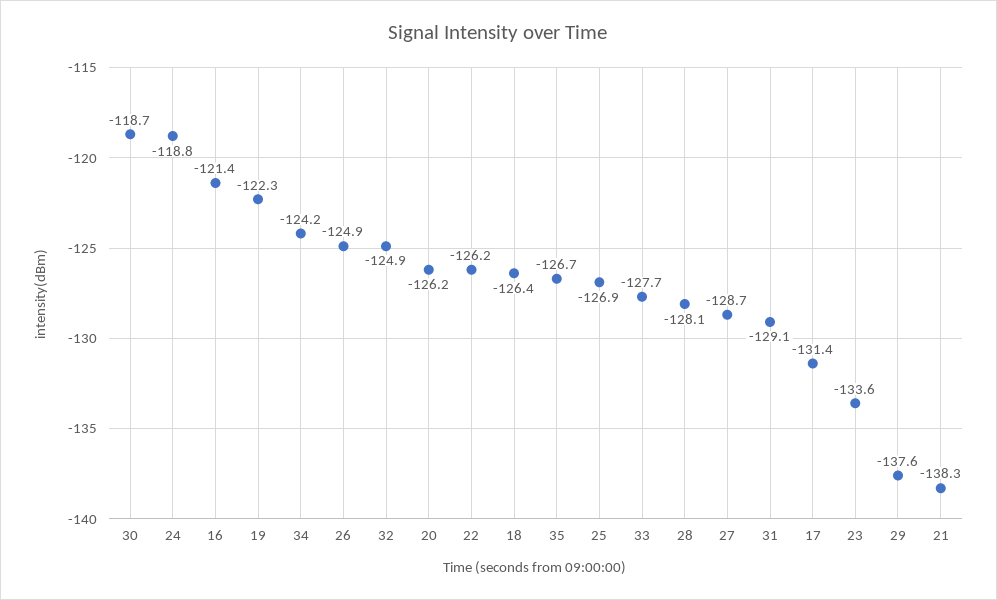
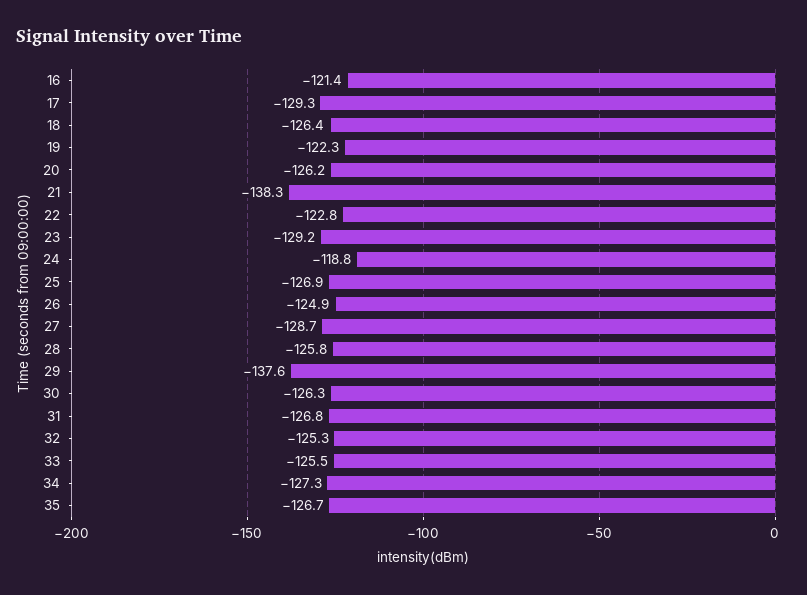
30: -118.7 -> -126.3
34: -124.2 -> -127.3
32: -124.9 -> -125.3
22: -126.2 -> -122.8
33: -127.7 -> -125.5
28: -128.1 -> -125.8
31: -129.1 -> -126.8
17: -131.4 -> -129.3
23: -133.6 -> -129.2

